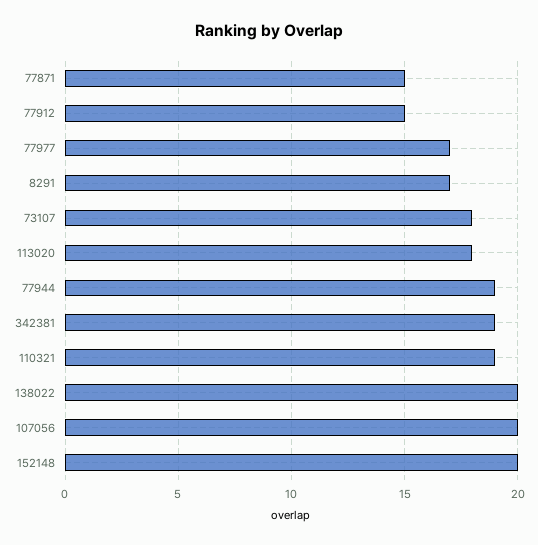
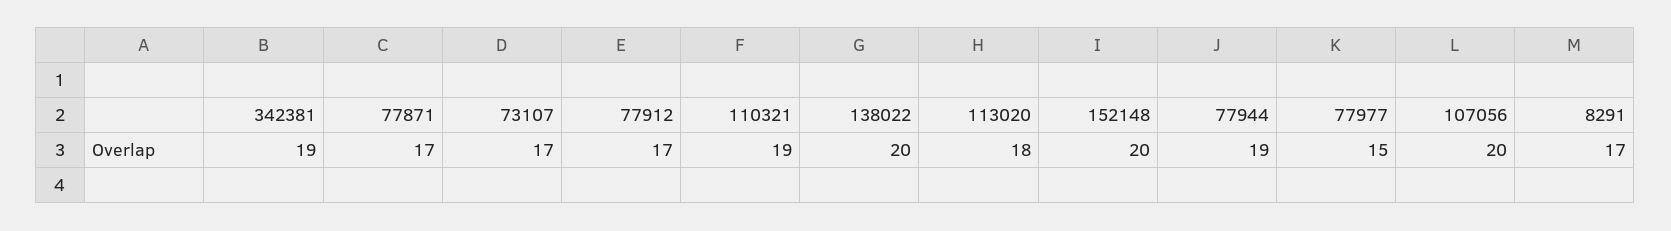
77871: 15 -> 17
77912: 15 -> 17
77977: 17 -> 15
73107: 18 -> 17

